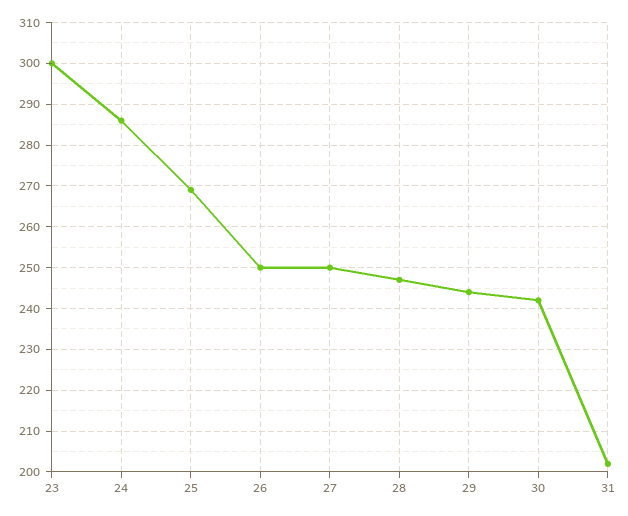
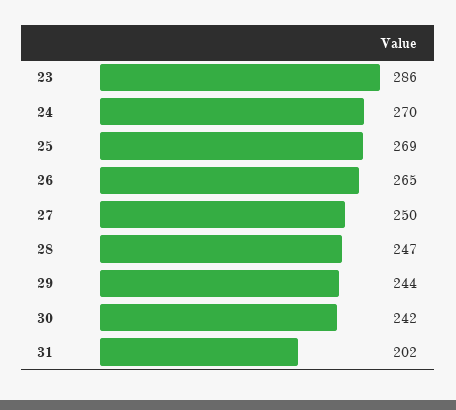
23: 300 -> 286
24: 285 -> 270
26: 250 -> 265

